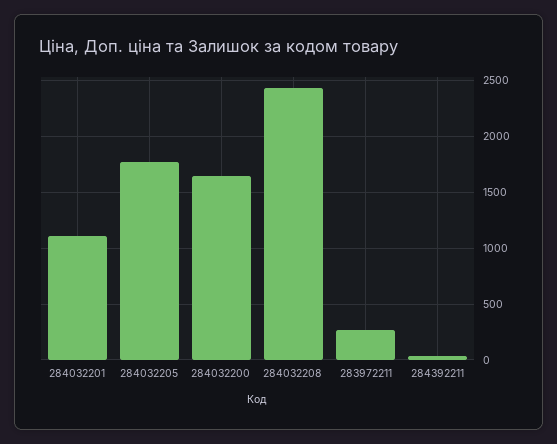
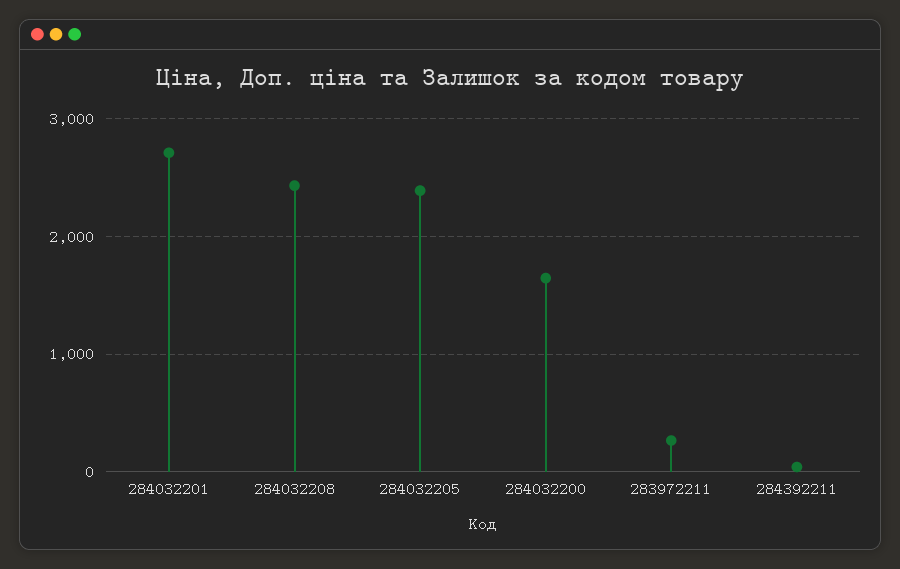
284032201: 1100 -> 2700
284032205: 1800 -> 2400

